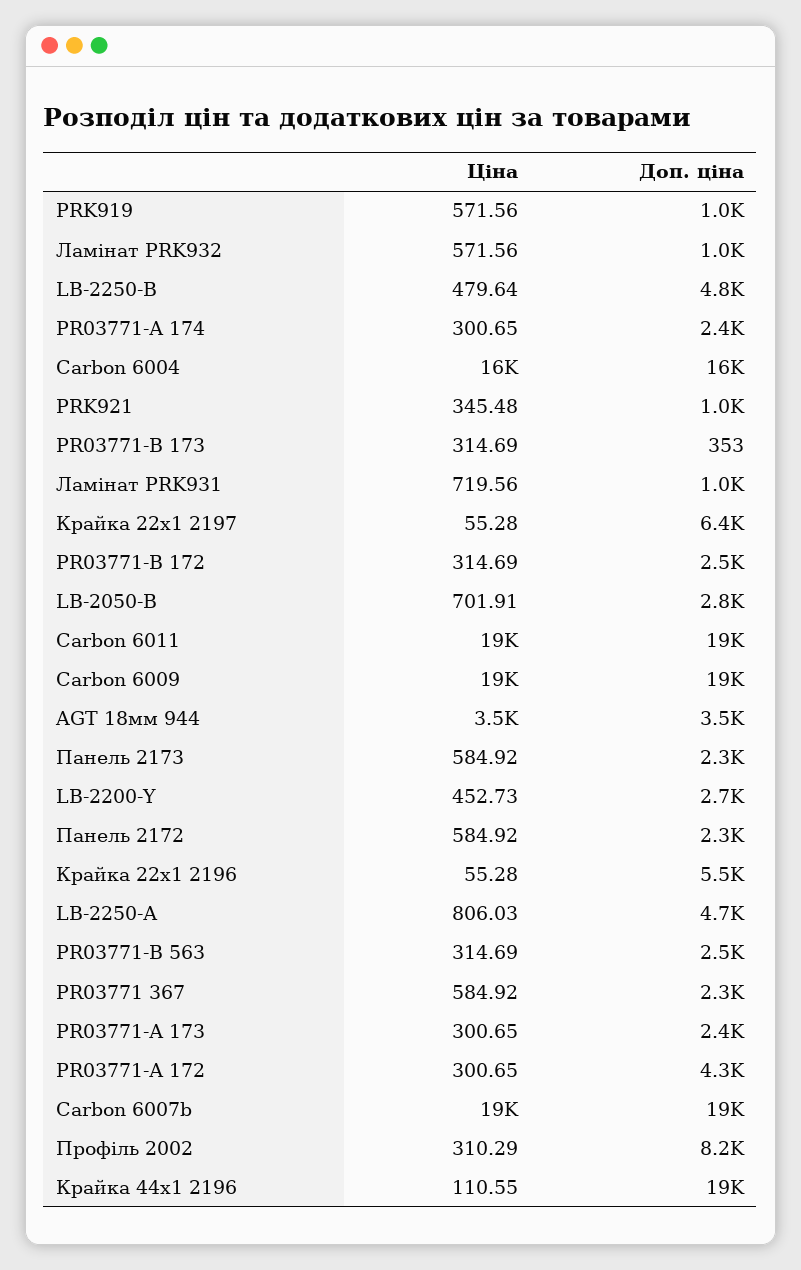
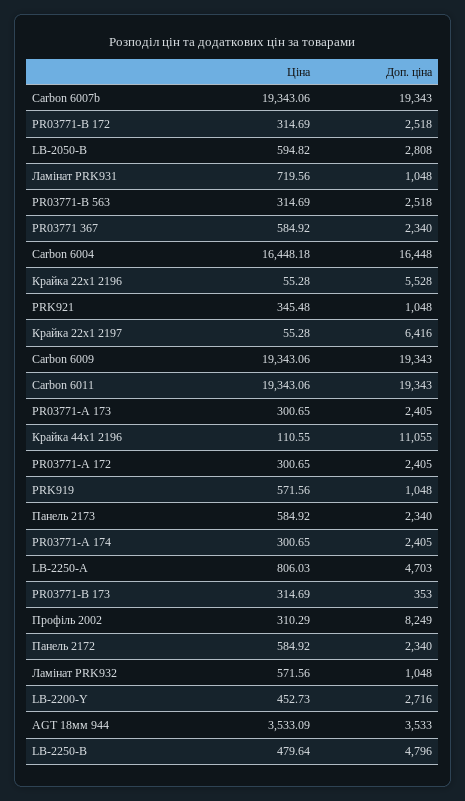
Ціна, LB-2050-B: 701.91 -> 594.82
Доп. ціна, PR03771-А 172: 4300 -> 2405
Доп. ціна, Крайка 44x1 2196: 19000 -> 11055

